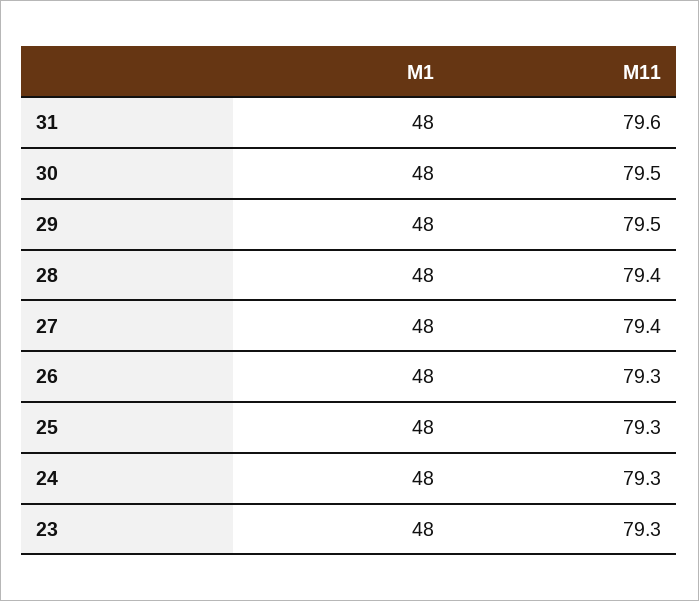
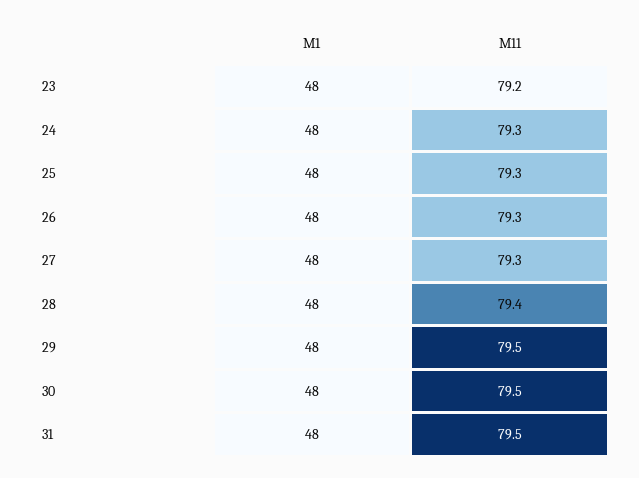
M11, 31: 79.6 -> 79.5
M11, 27: 79.4 -> 79.3
M11, 23: 79.3 -> 79.2

